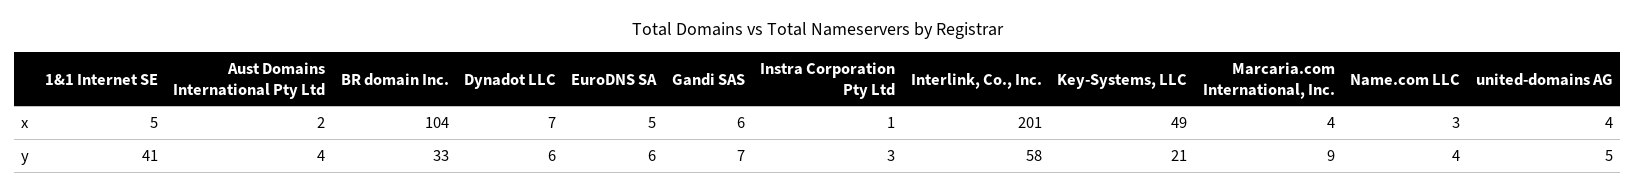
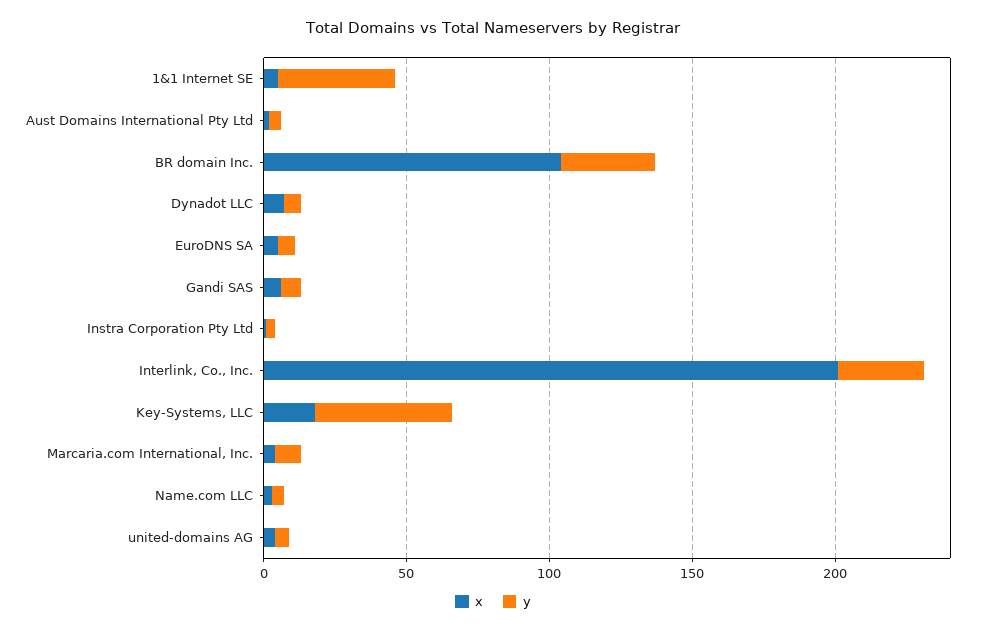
x, Key-Systems, LLC: 49 -> 20
y, Interlink, Co., Inc.: 58 -> 30
y, Key-Systems, LLC: 21 -> 50

